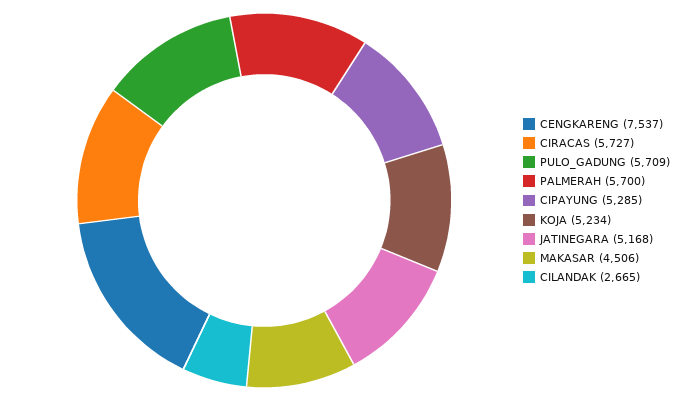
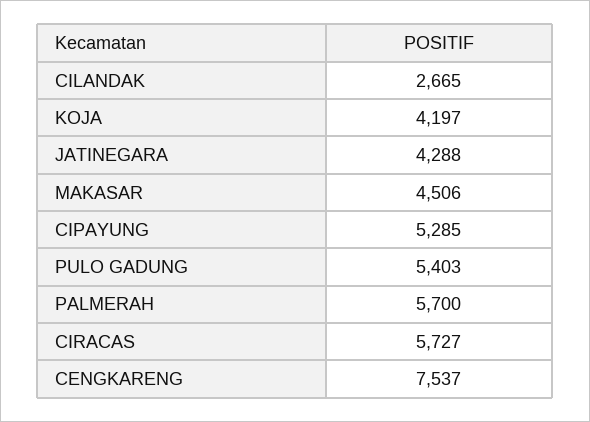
PULO_GADUNG: 5709 -> 5403
KOJA: 5234 -> 4197
JATINEGARA: 5168 -> 4288

